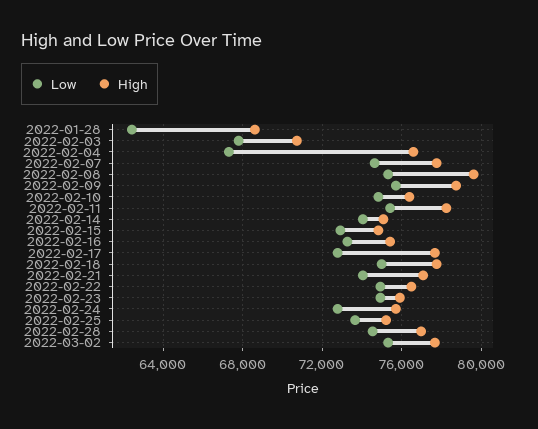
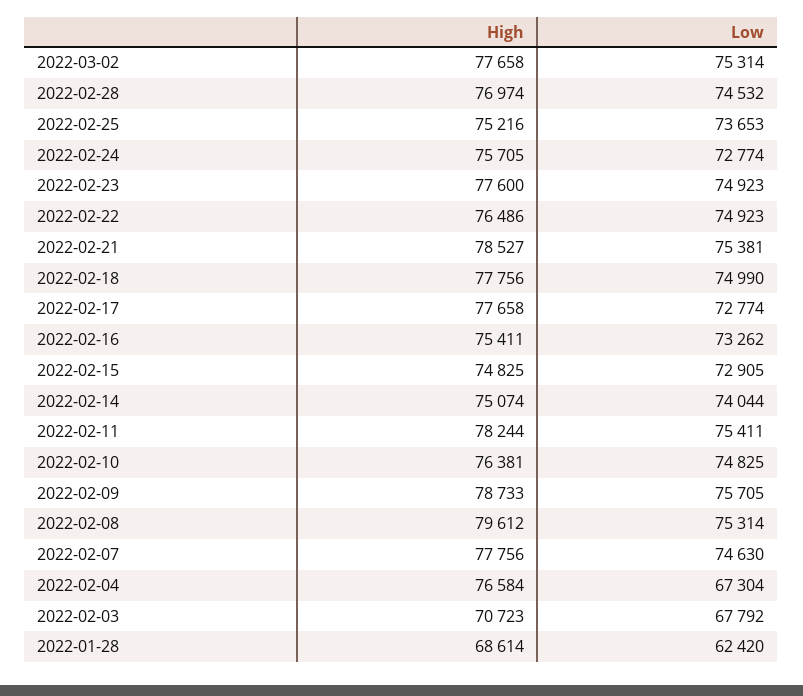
Low, 2022-02-21: 74000 -> 75381
High, 2022-02-21: 77000 -> 78527
High, 2022-02-23: 76000 -> 77600

